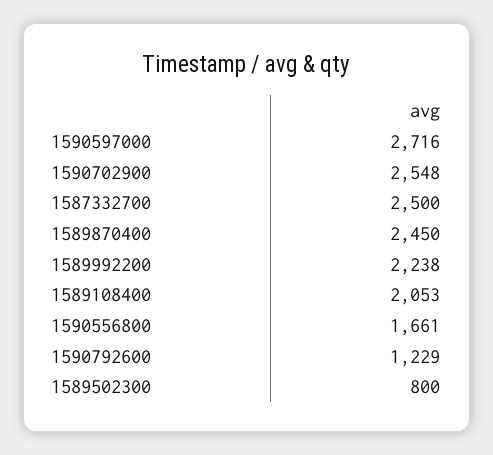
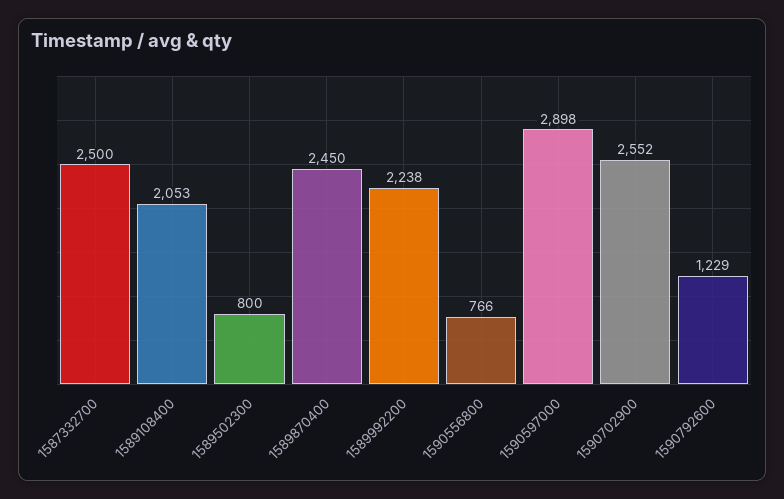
1590597000: 2716 -> 2898
1590702900: 2548 -> 2552
1590556800: 1661 -> 766

